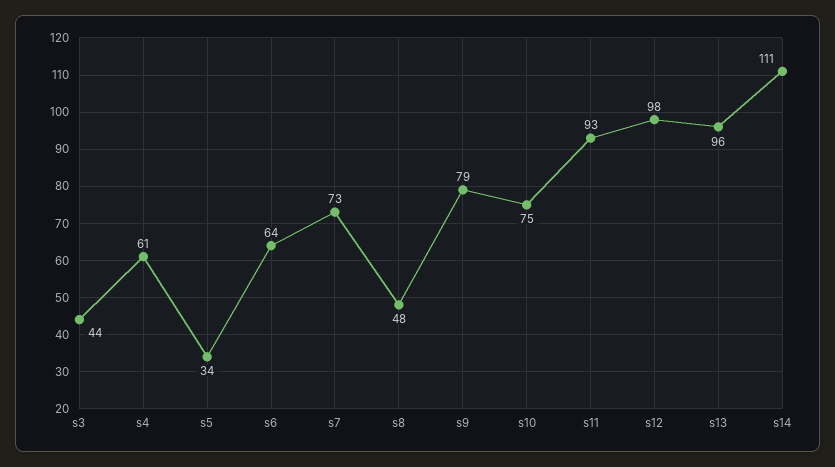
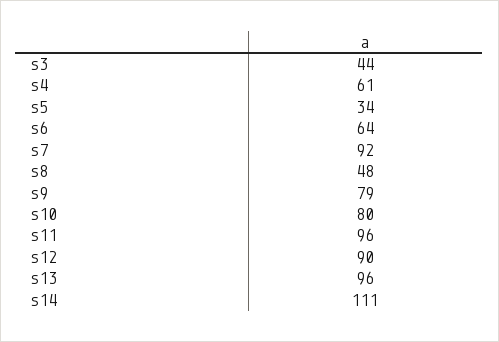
s7: 73 -> 92
s10: 75 -> 80
s11: 93 -> 96
s12: 98 -> 90

